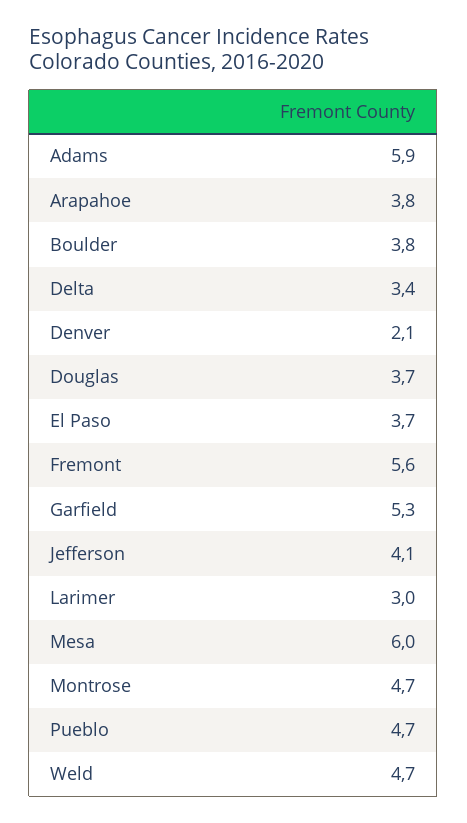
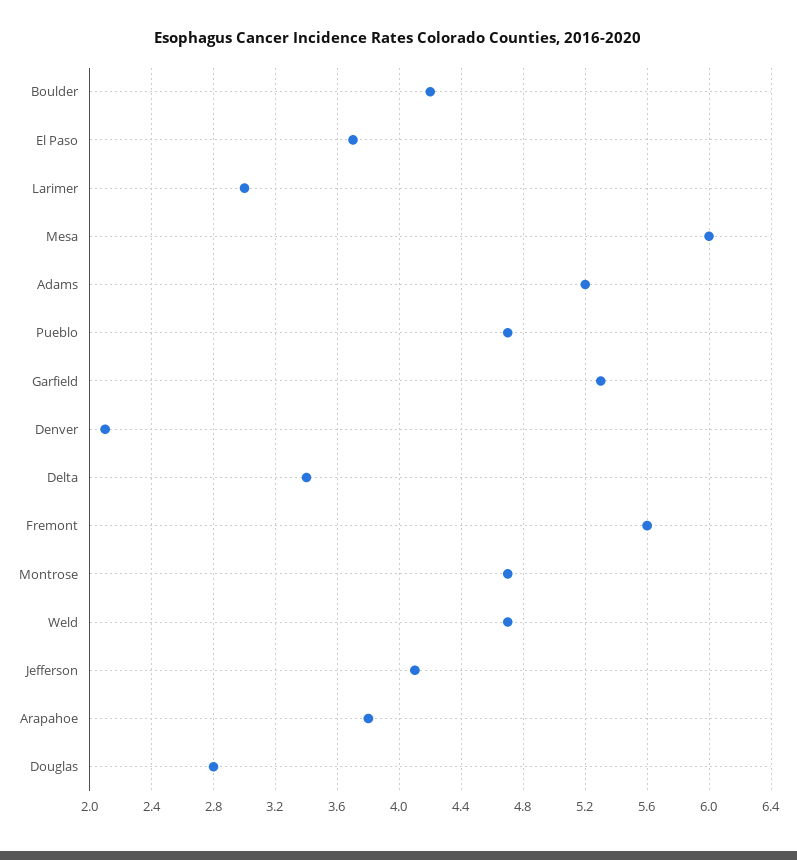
Adams: 5.9 -> 5.2
Boulder: 3.8 -> 4.2
Douglas: 3.7 -> 2.8

